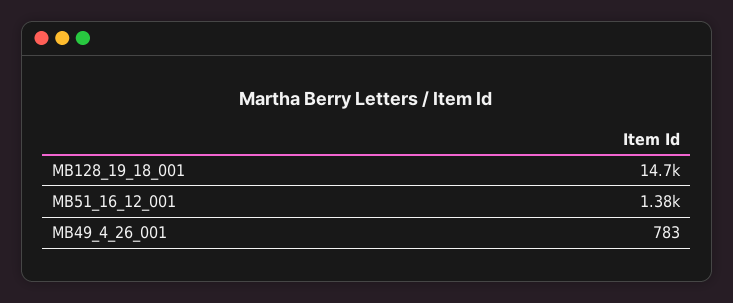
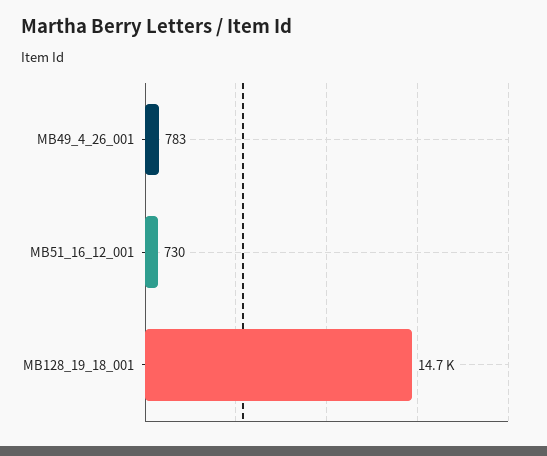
MB51_16_12_001: 1380 -> 730

